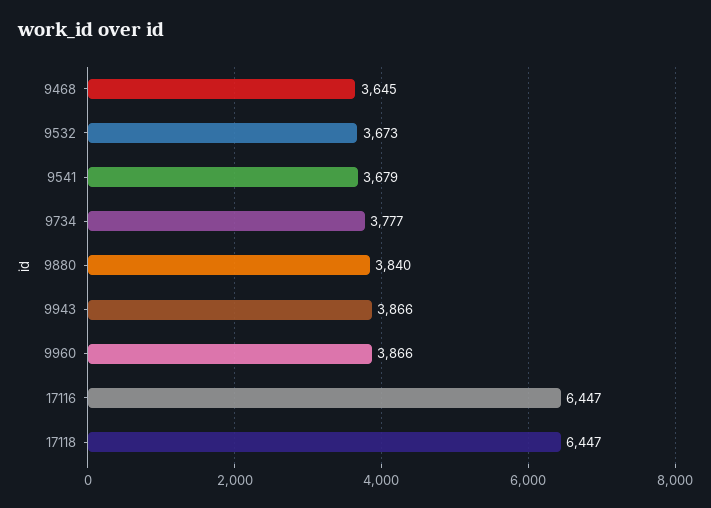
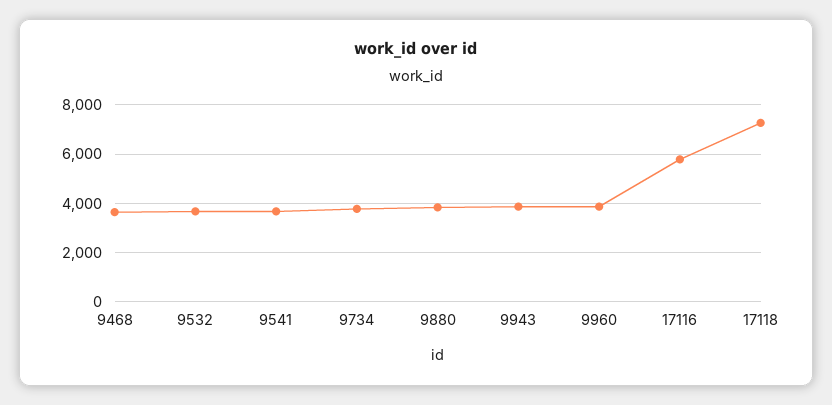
17116: 6447 -> 5750
17118: 6447 -> 7250

